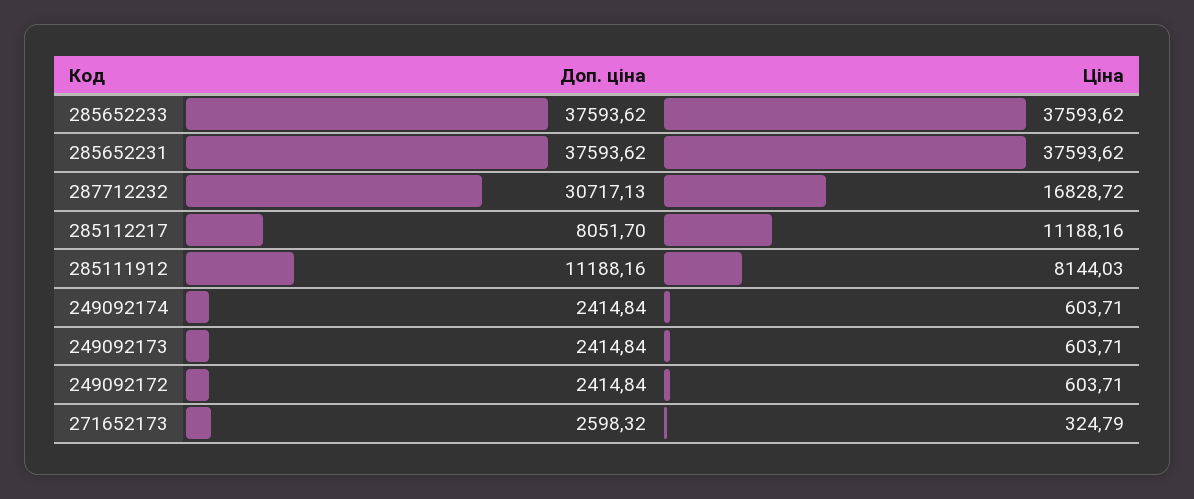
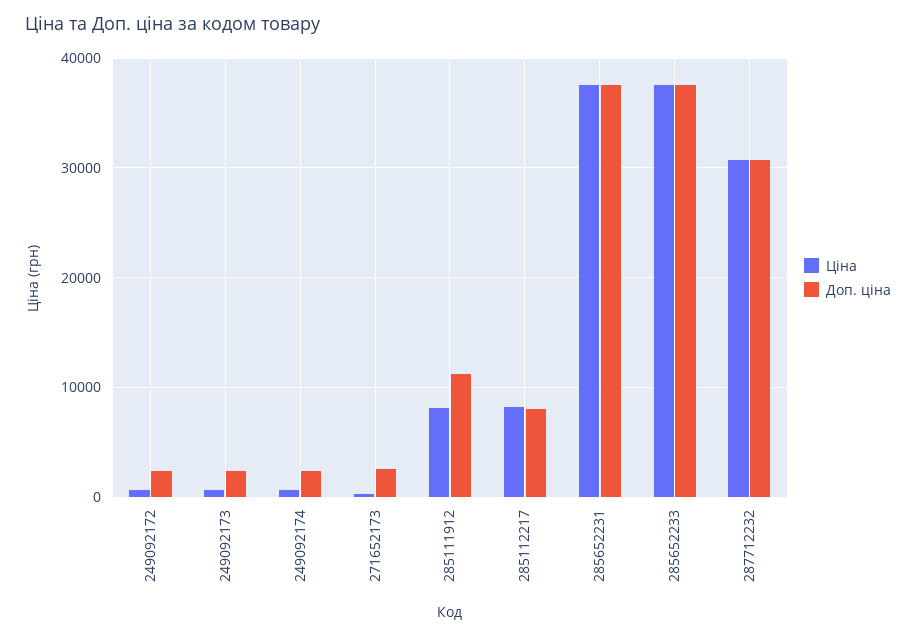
Ціна, 287712232: 16828.72 -> 31000
Ціна, 285112217: 11188.16 -> 8000

